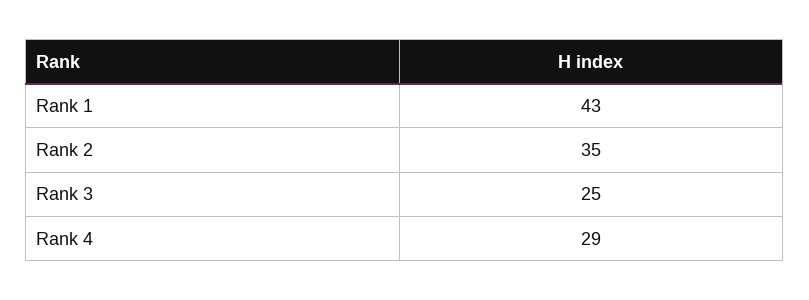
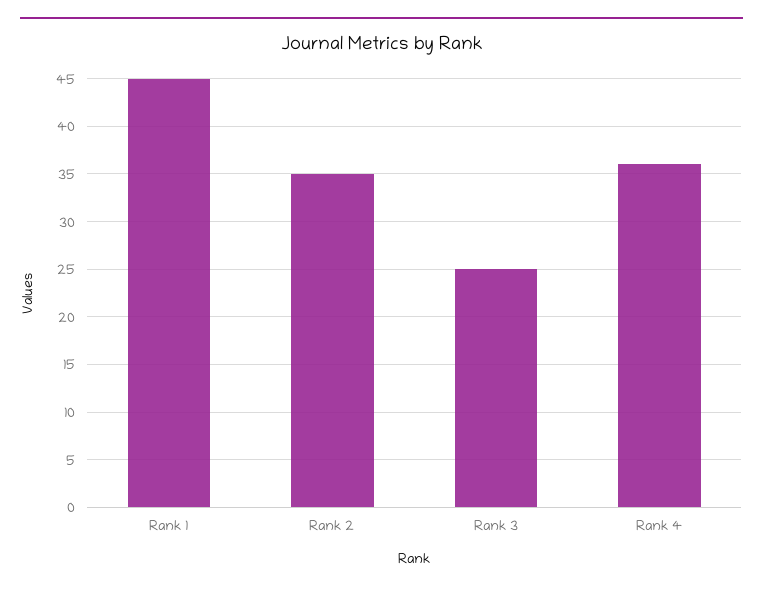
Rank 1: 43 -> 45
Rank 4: 29 -> 36

